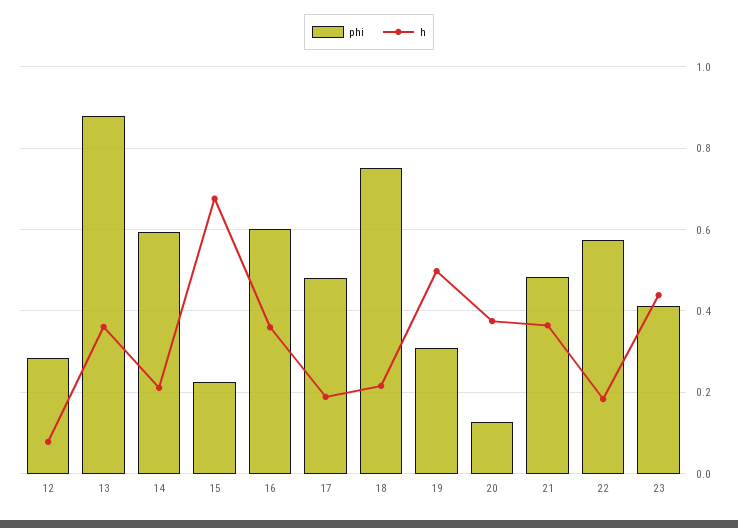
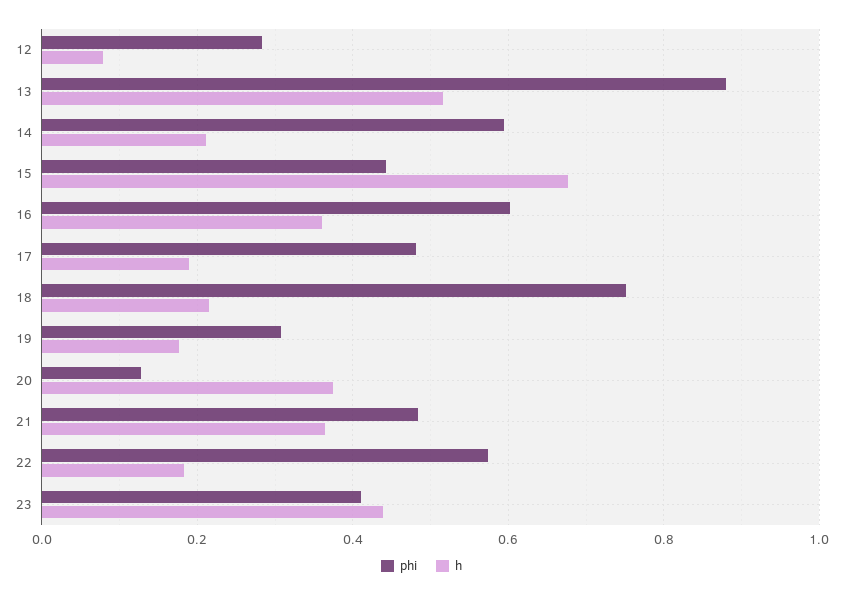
h, 13: 0.36 -> 0.52
phi, 15: 0.22 -> 0.44
h, 19: 0.5 -> 0.18

